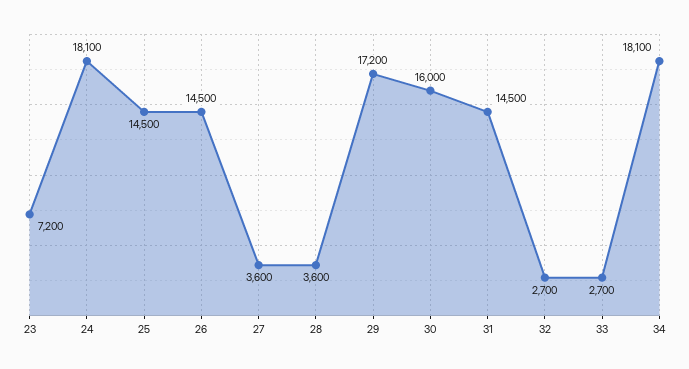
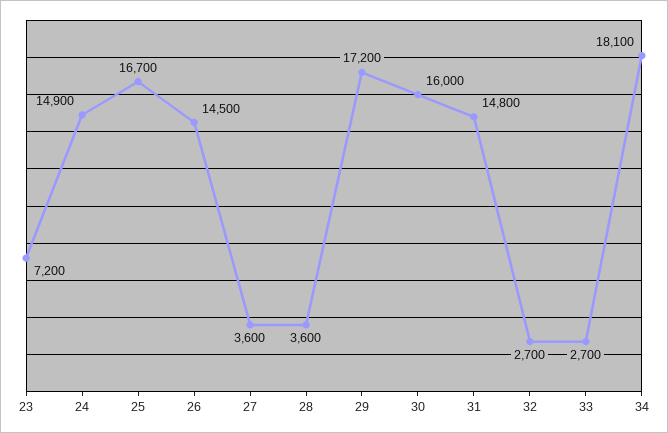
24: 18100 -> 14900
25: 14500 -> 16700
31: 14500 -> 14800

